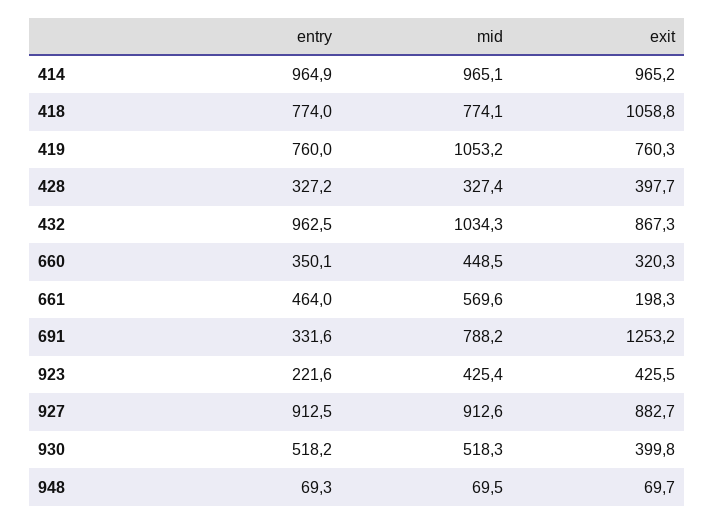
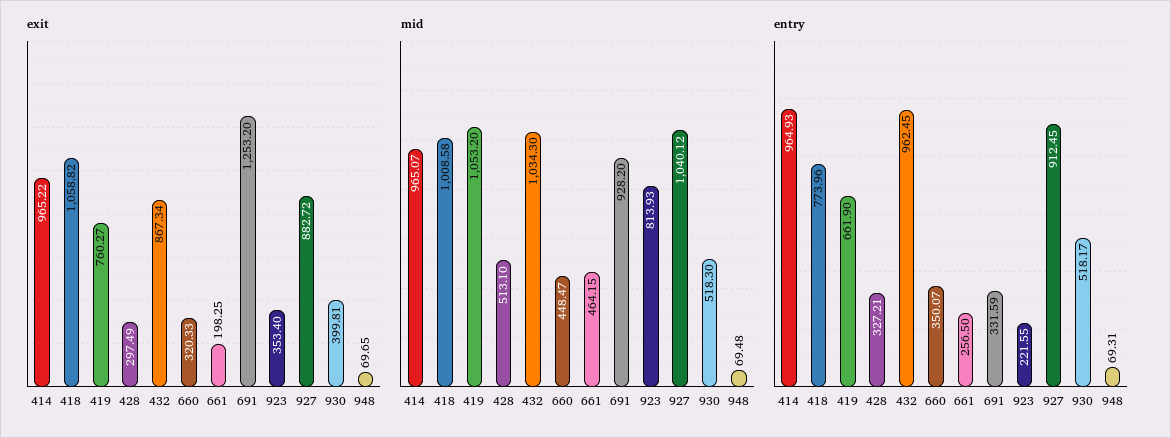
mid, 418: 774.1 -> 1008.58
entry, 419: 760 -> 661.9
mid, 428: 327.4 -> 513.1
exit, 428: 397.7 -> 297.49
entry, 661: 464 -> 256.5
mid, 661: 569.6 -> 464.15
mid, 691: 788.2 -> 928.2
mid, 923: 425.4 -> 813.93
exit, 923: 425.5 -> 353.4
mid, 927: 912.6 -> 1040.12

